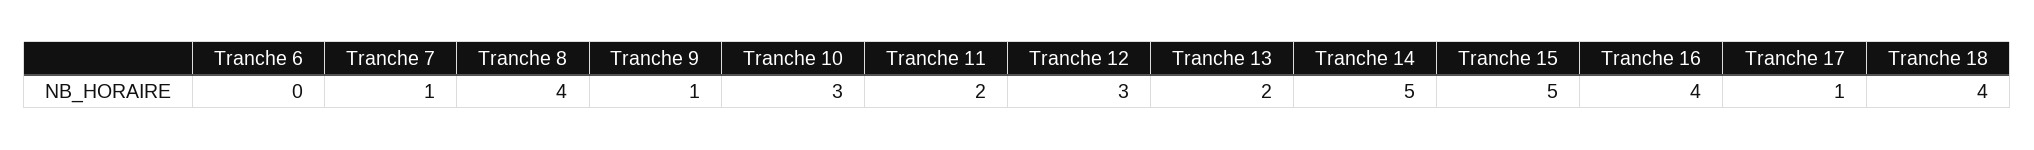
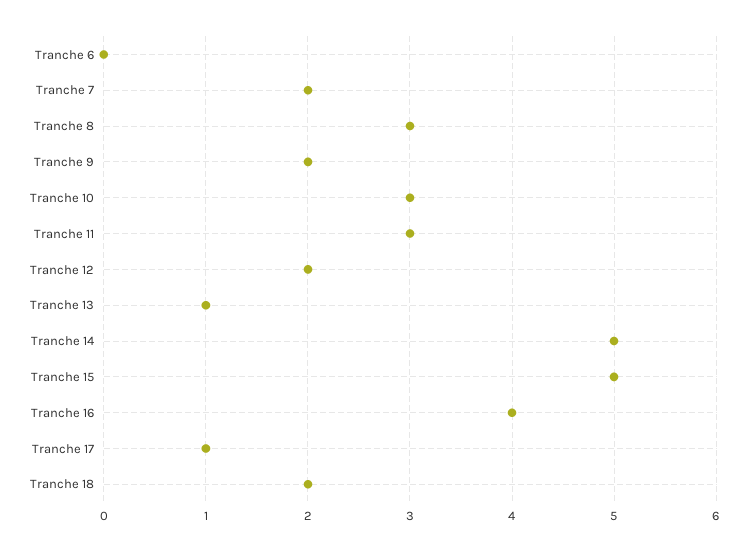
Tranche 7: 1 -> 2
Tranche 8: 4 -> 3
Tranche 9: 1 -> 2
Tranche 11: 2 -> 3
Tranche 12: 3 -> 2
Tranche 13: 2 -> 1
Tranche 18: 4 -> 2

